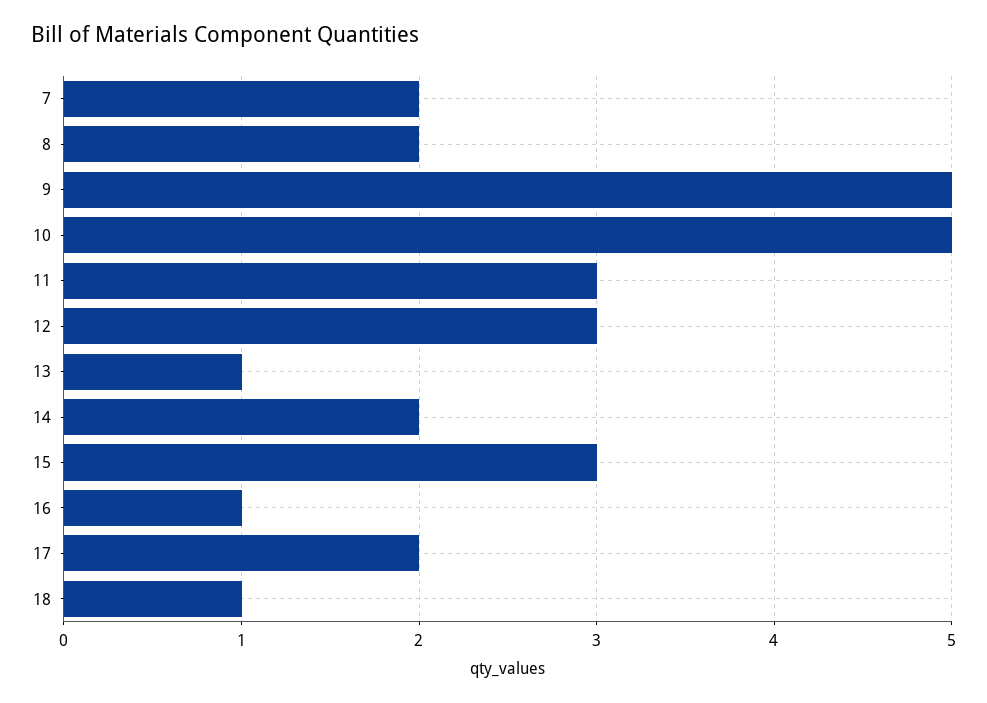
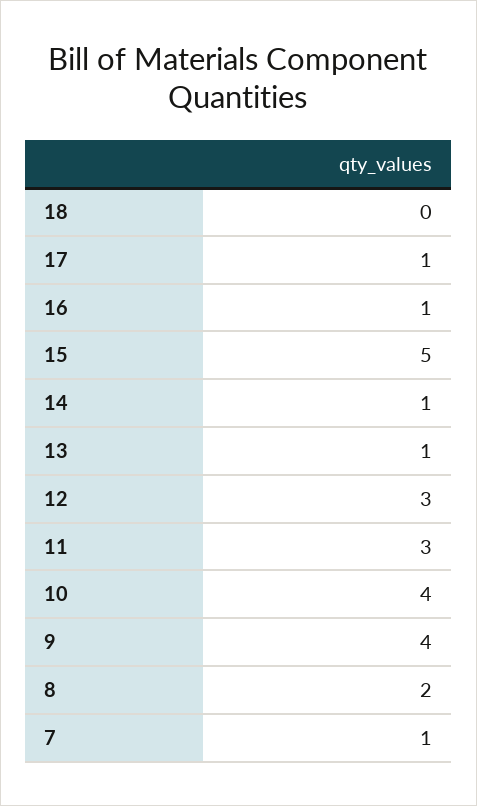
7: 2 -> 1
9: 5 -> 4
10: 5 -> 4
14: 2 -> 1
15: 3 -> 5
17: 2 -> 1
18: 1 -> 0

